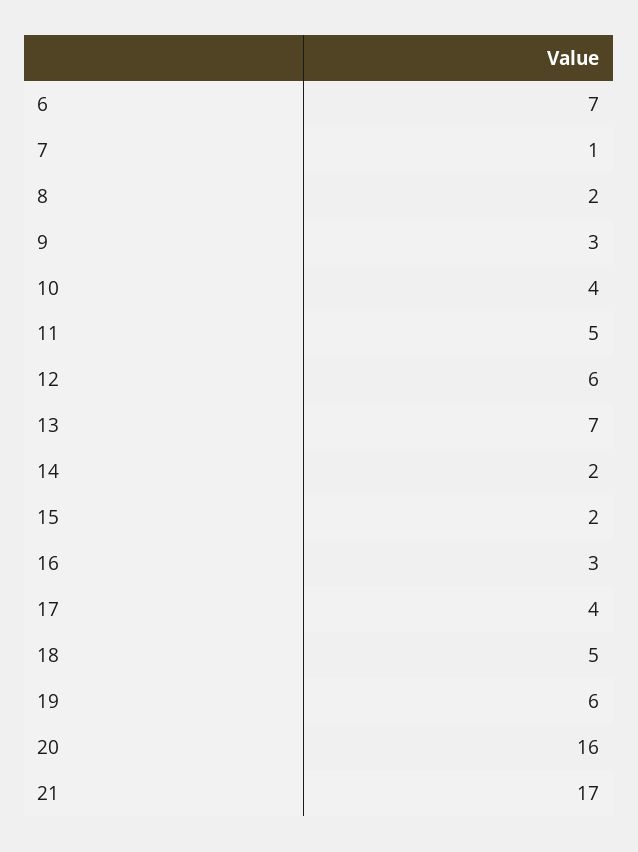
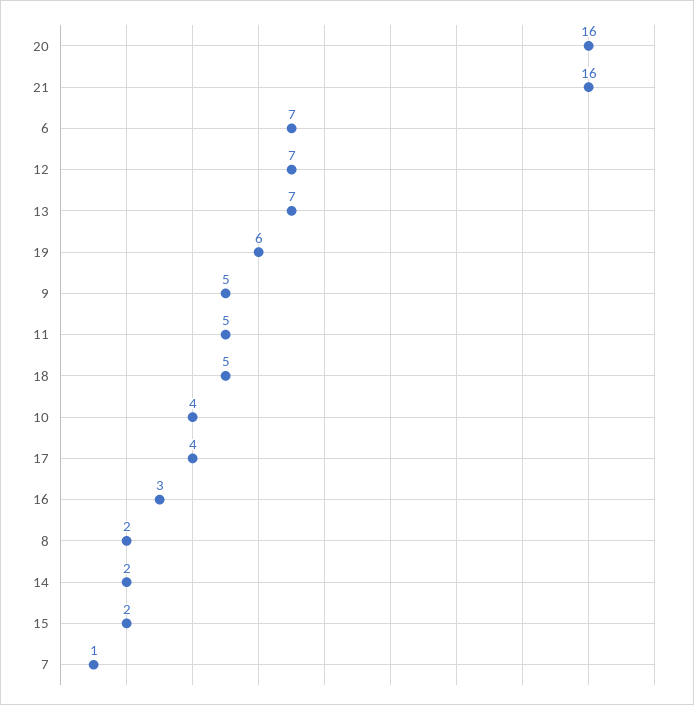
9: 3 -> 5
12: 6 -> 7
21: 17 -> 16

